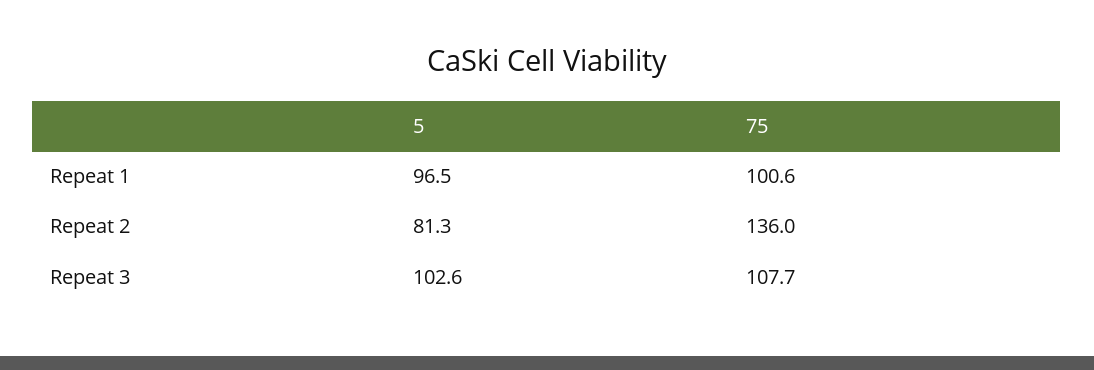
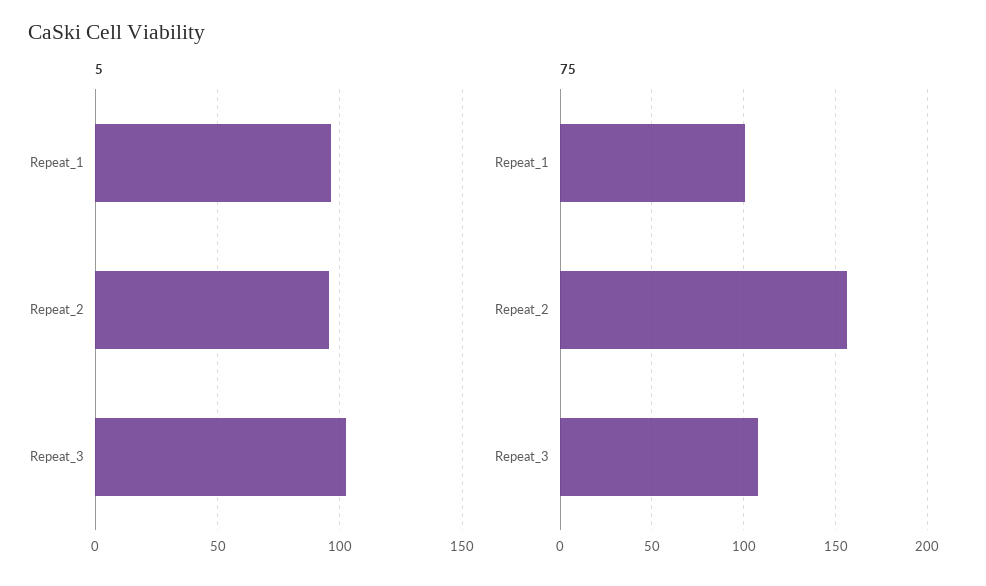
5, Repeat 2: 81.3 -> 95
75, Repeat 2: 136 -> 155

